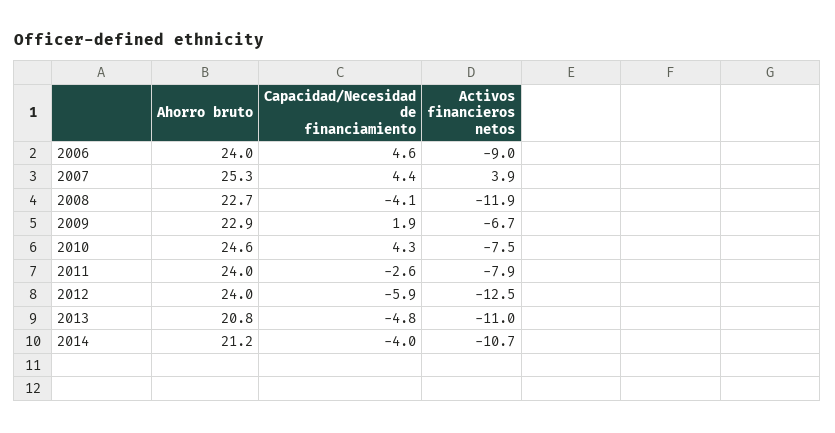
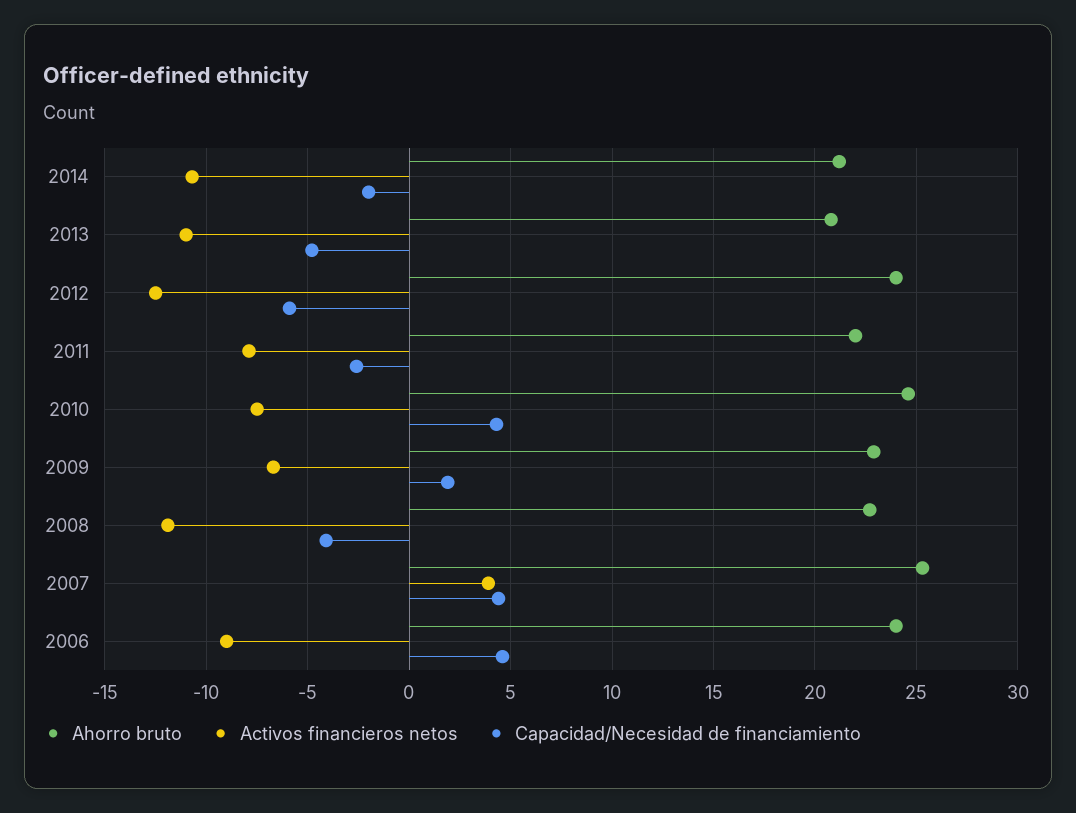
Ahorro bruto, 2011: 24 -> 22
Capacidad/Necesidad de financiamiento, 2014: -4 -> -2

